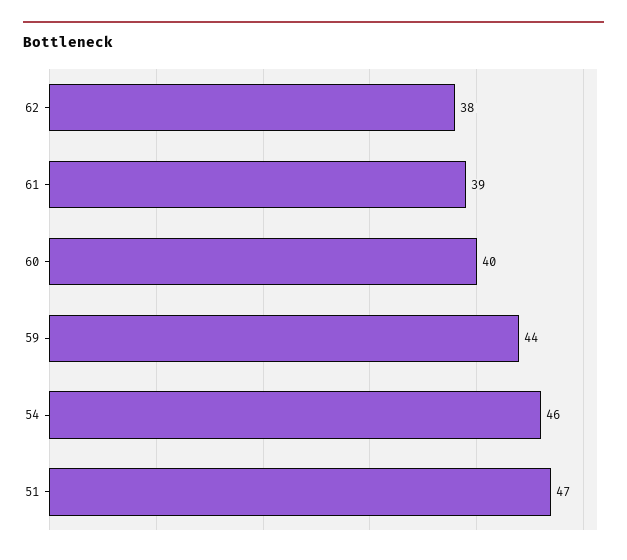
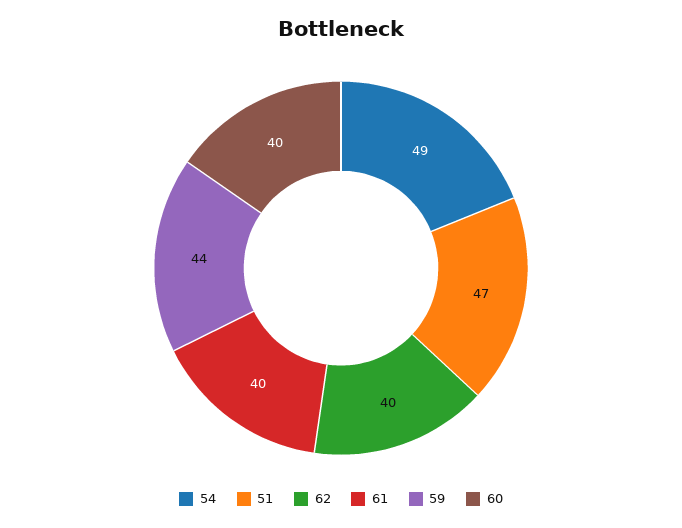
62: 38 -> 40
61: 39 -> 40
54: 46 -> 49

